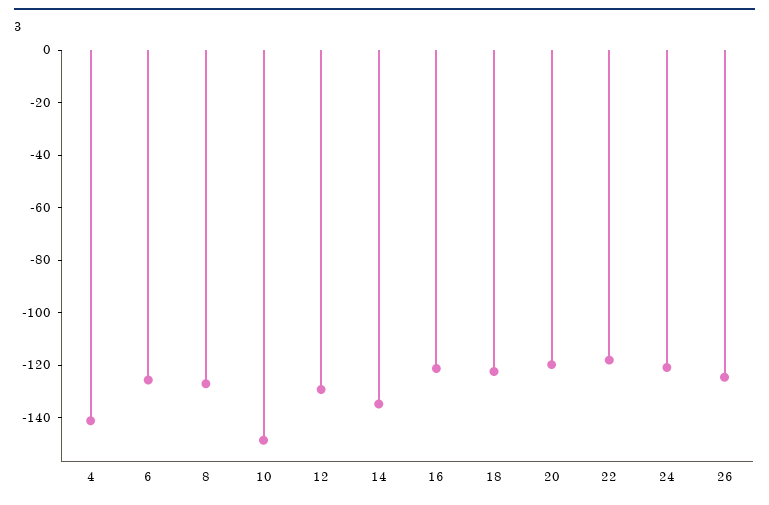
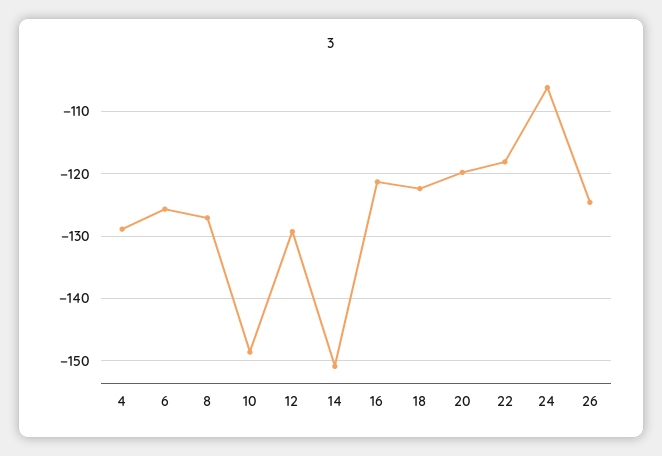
4: -140 -> -129
14: -135 -> -151
24: -120 -> -106

